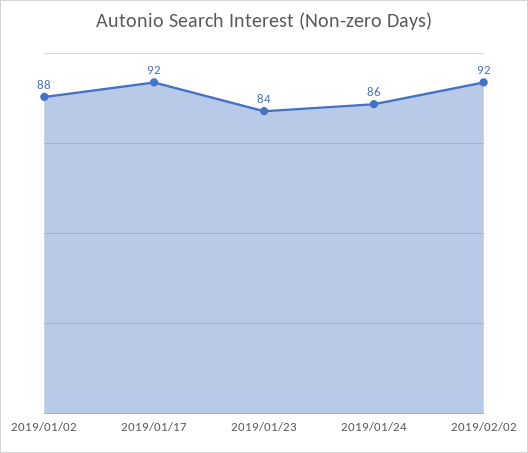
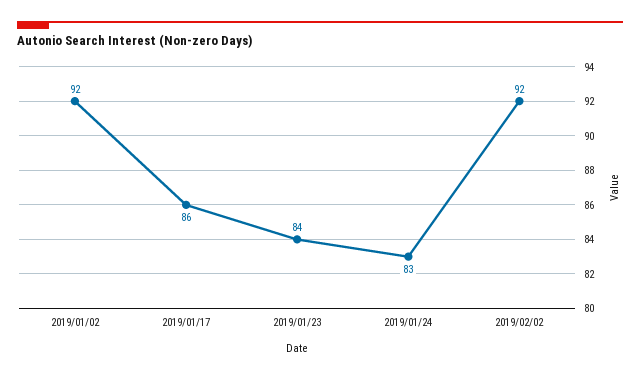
2019/01/02: 88 -> 92
2019/01/17: 92 -> 86
2019/01/24: 86 -> 83

